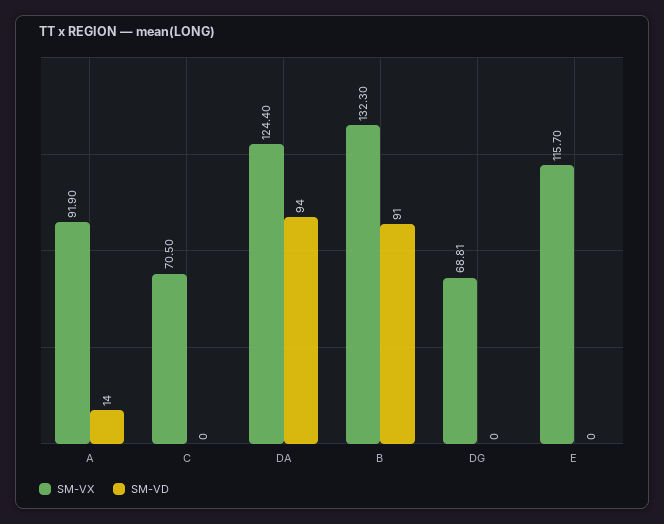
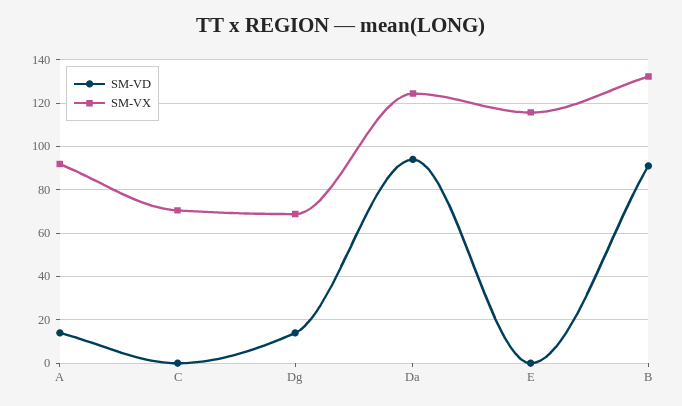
SM-VD, DG: 0 -> 15

